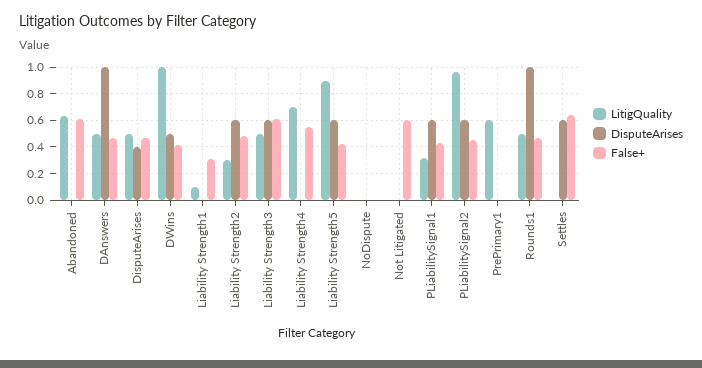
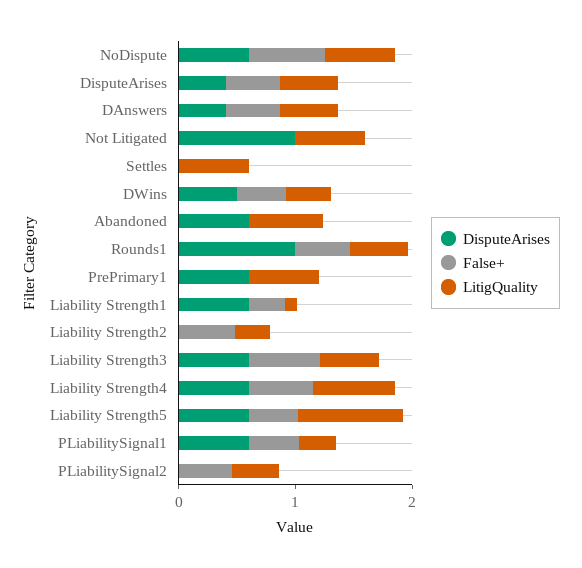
DisputeArises, Abandoned: 0 -> 0.6
False+, Abandoned: 0.6 -> 0
DisputeArises, DAnswers: 1 -> 0.4
LitigQuality, DWins: 1 -> 0.4
DisputeArises, Liability Strength1: 0 -> 0.6
DisputeArises, Liability Strength2: 0.6 -> 0
DisputeArises, Liability Strength4: 0 -> 0.6
LitigQuality, NoDispute: 0 -> 0.6
DisputeArises, NoDispute: 0 -> 0.6
False+, NoDispute: 0 -> 0.6
LitigQuality, Not Litigated: 0 -> 0.6
DisputeArises, Not Litigated: 0 -> 1
False+, Not Litigated: 0.6 -> 0
LitigQuality, PLiabilitySignal2: 0.95 -> 0.4
DisputeArises, PLiabilitySignal2: 0.6 -> 0
DisputeArises, PrePrimary1: 0 -> 0.6
LitigQuality, Settles: 0 -> 0.6
DisputeArises, Settles: 0.6 -> 0
False+, Settles: 0.65 -> 0

